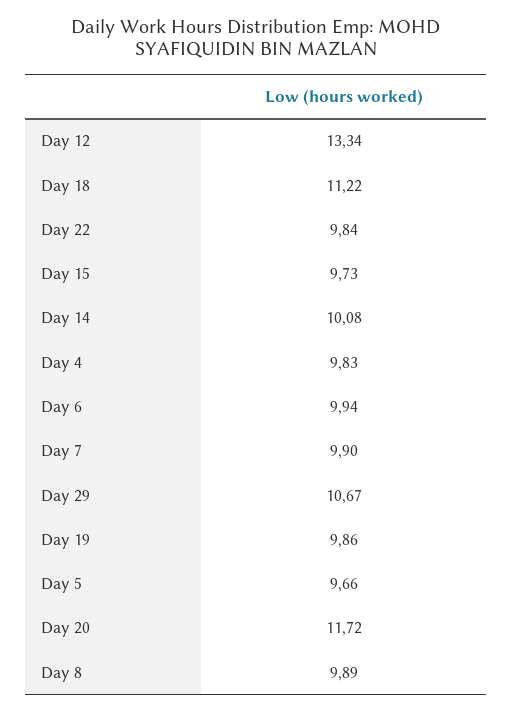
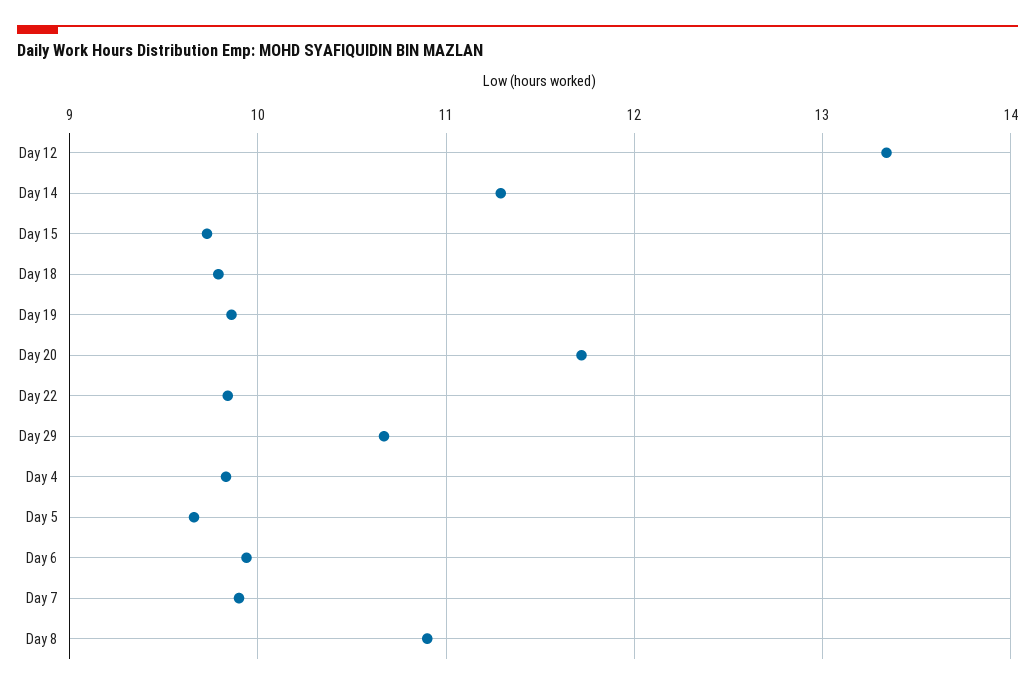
Day 18: 11.22 -> 9.8
Day 14: 10.08 -> 11.3
Day 8: 9.89 -> 10.9

